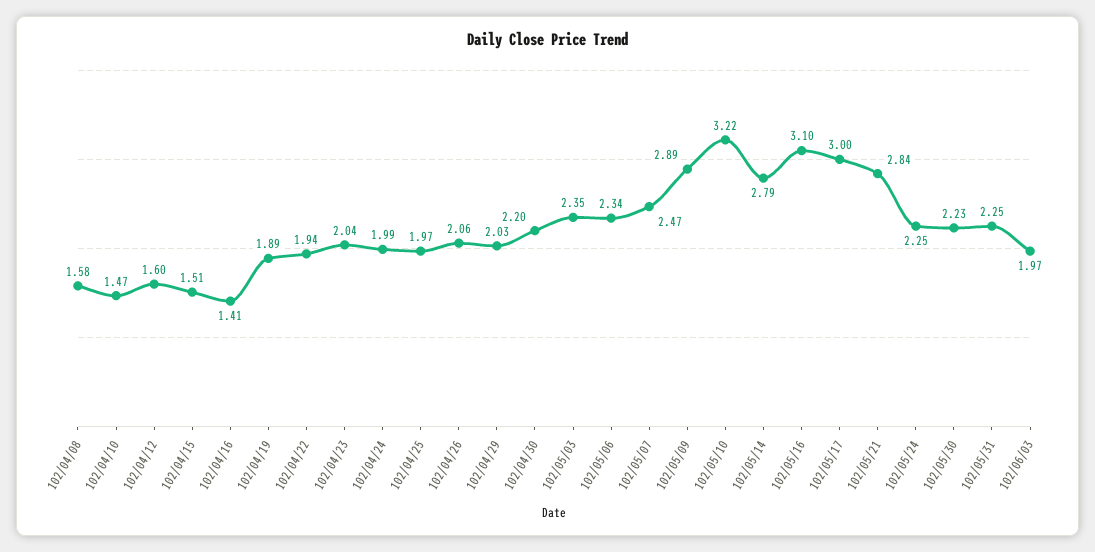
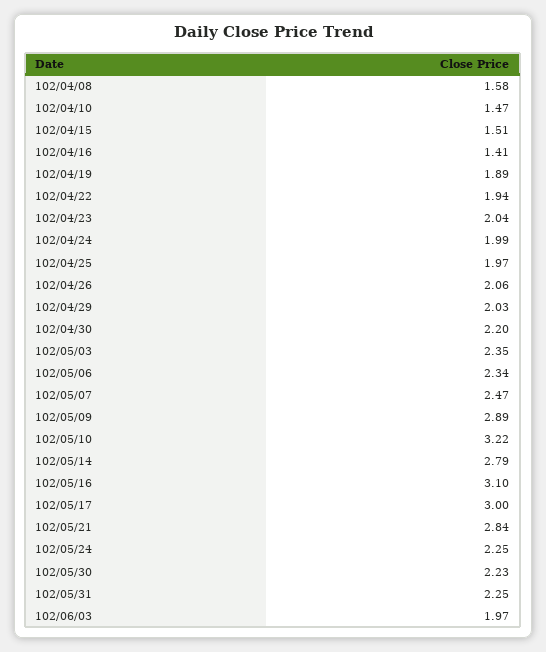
102/04/12: 1.6 -> none

